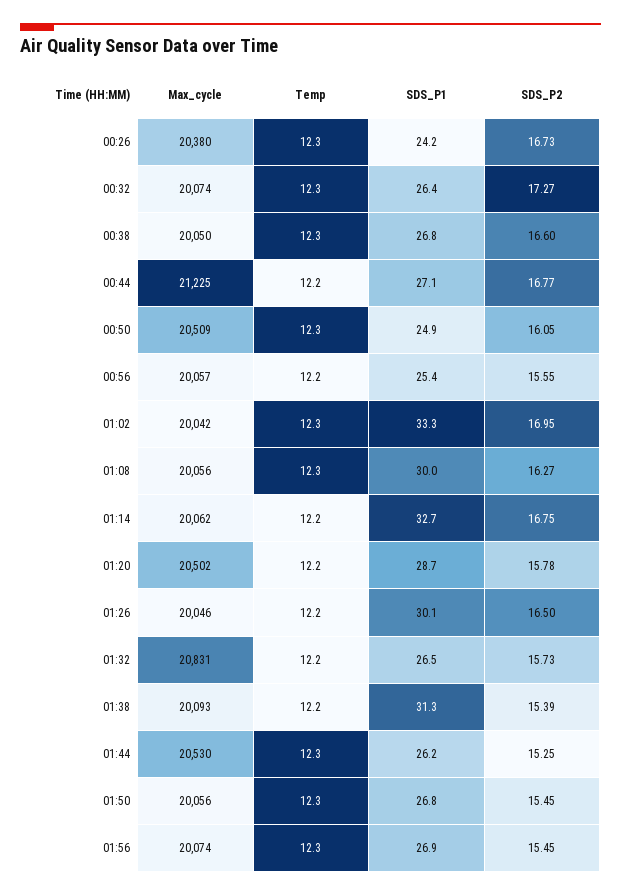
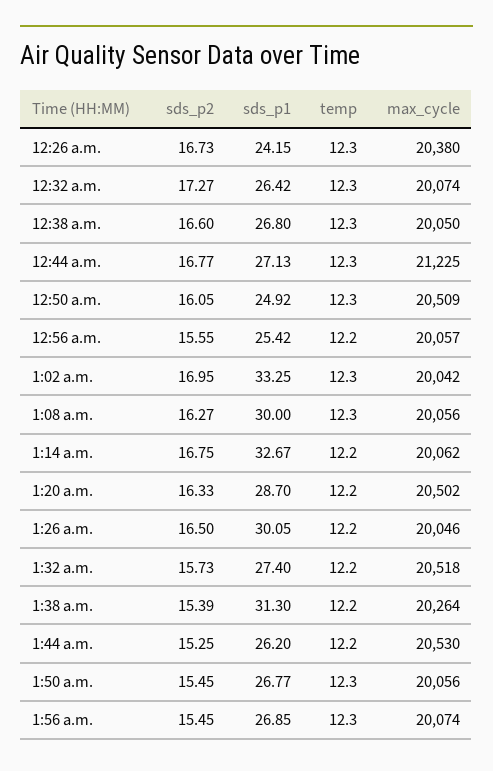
Temp, 00:44: 12.2 -> 12.3
SDS_P2, 01:20: 15.78 -> 16.33
Max_cycle, 01:32: 20831 -> 20518
SDS_P1, 01:32: 26.5 -> 27.4
Max_cycle, 01:38: 20093 -> 20264
Temp, 01:44: 12.3 -> 12.2

